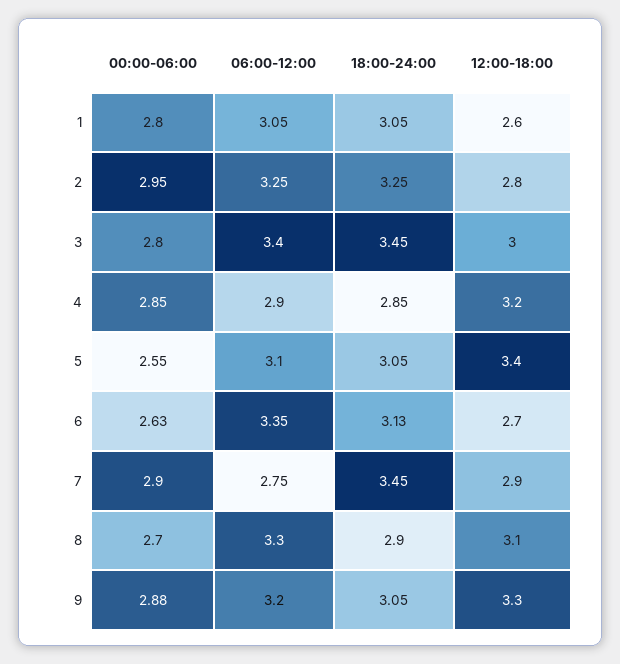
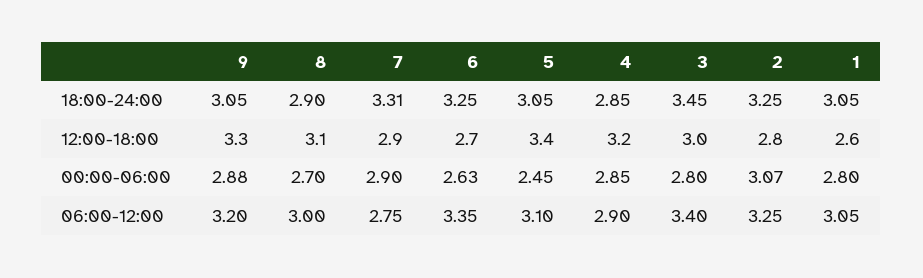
00:00-06:00, 2: 2.95 -> 3.07
00:00-06:00, 5: 2.55 -> 2.45
18:00-24:00, 6: 3.13 -> 3.25
18:00-24:00, 7: 3.45 -> 3.31
06:00-12:00, 8: 3.3 -> 3

